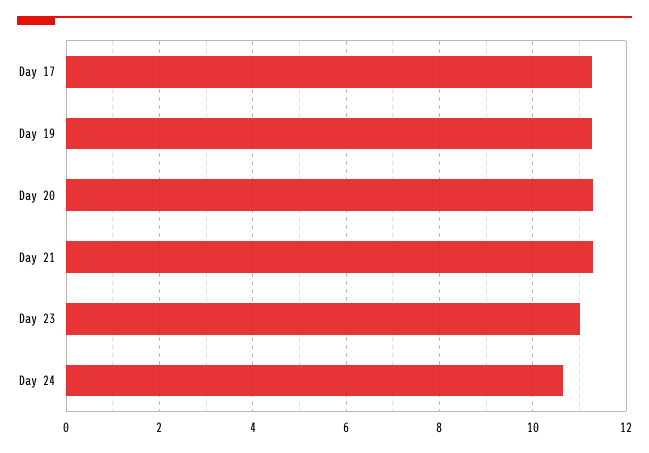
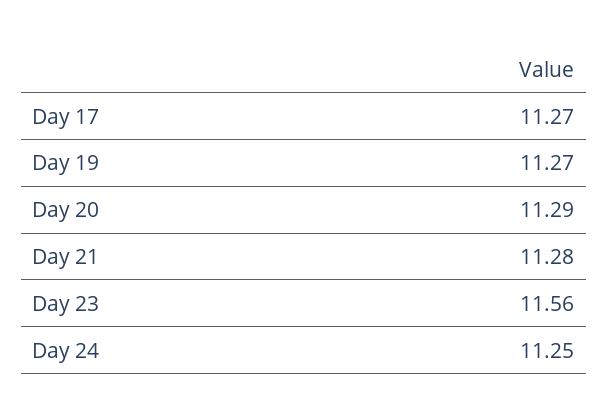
Day 23: 11 -> 11.56
Day 24: 10.6 -> 11.25

